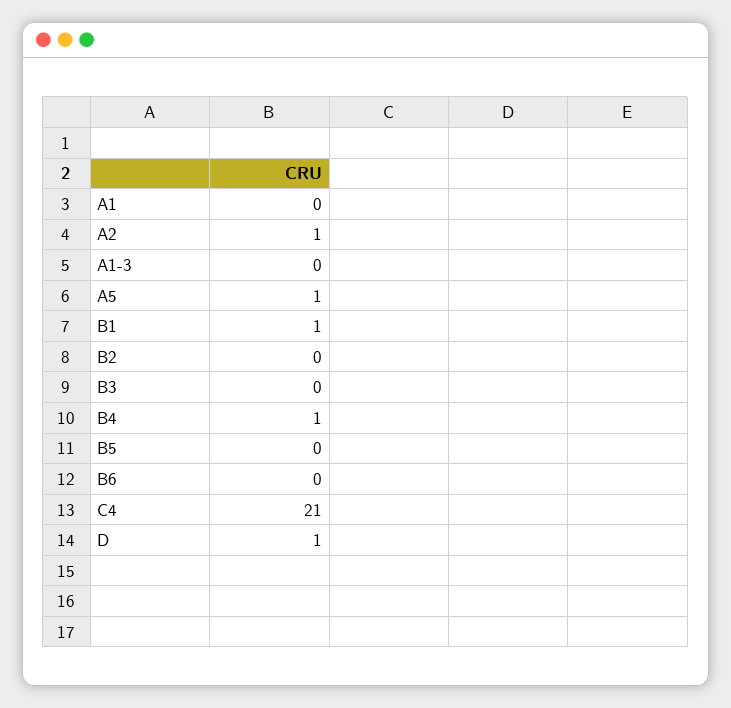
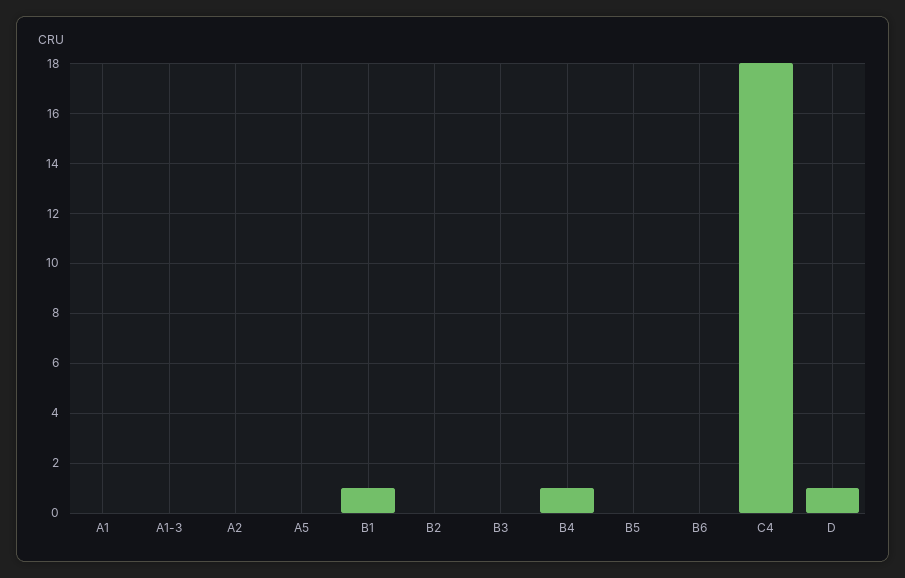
A2: 1 -> 0
A5: 1 -> 0
C4: 21 -> 18

